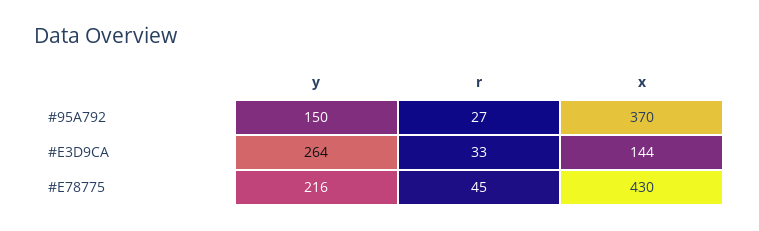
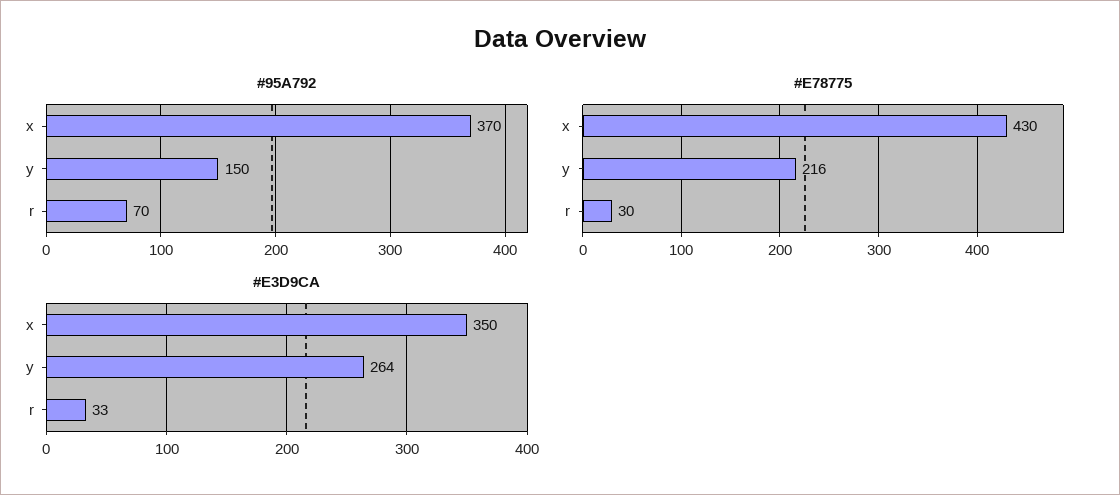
#95A792, r: 27 -> 70
#E3D9CA, x: 144 -> 350
#E78775, r: 45 -> 30

